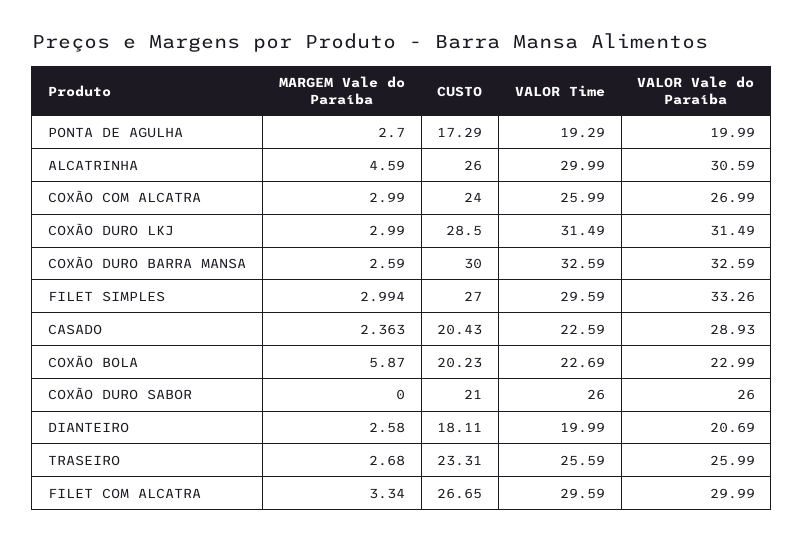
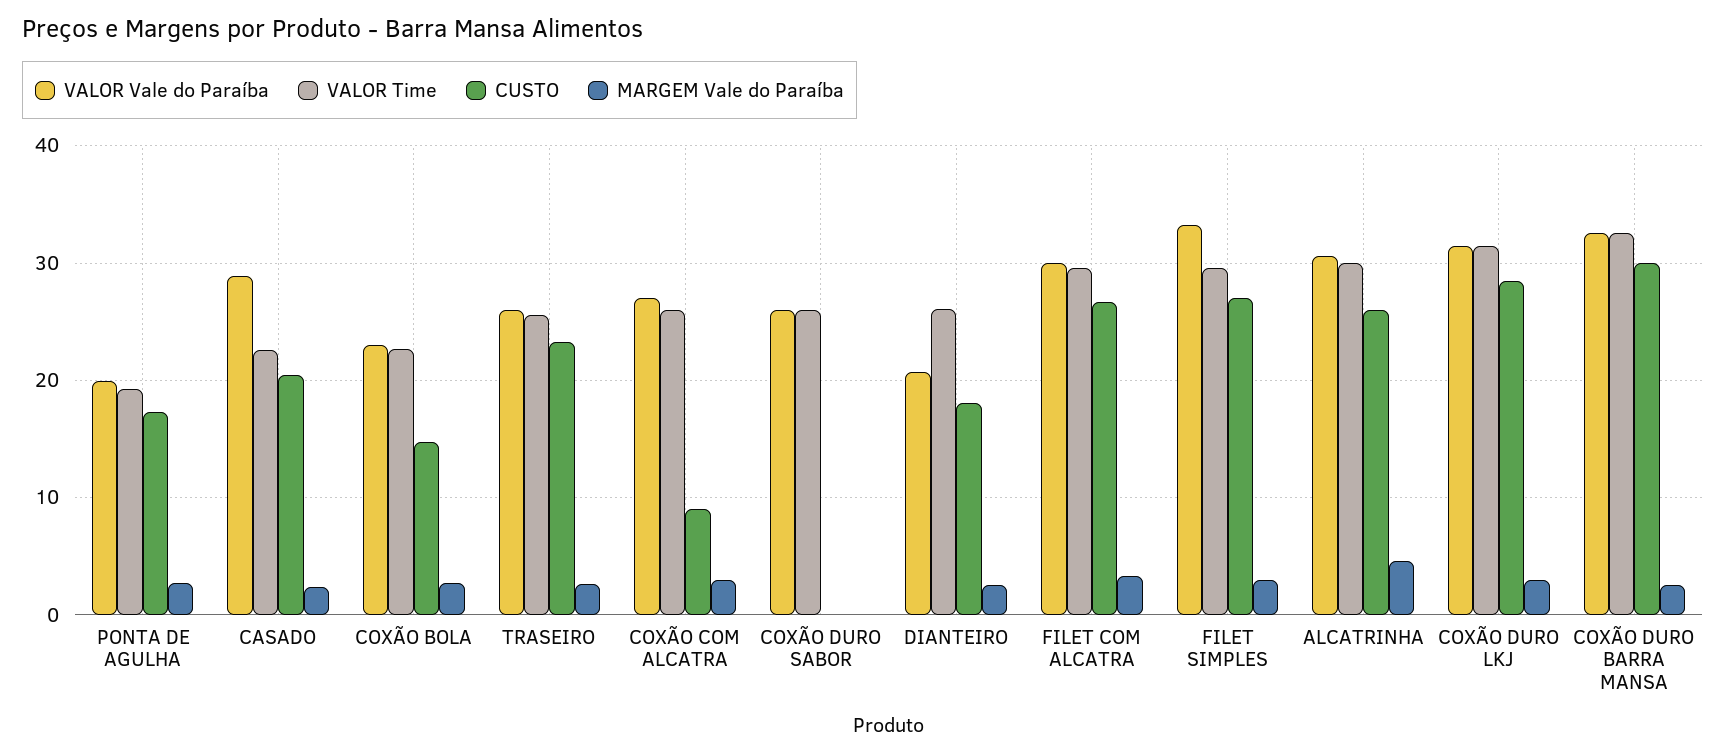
CUSTO, COXÃO COM ALCATRA: 24 -> 9
MARGEM Vale do Paraíba, COXÃO BOLA: 5.87 -> 3
CUSTO, COXÃO BOLA: 20.23 -> 15
CUSTO, COXÃO DURO SABOR: 21 -> 0
VALOR Time, DIANTEIRO: 19.99 -> 26

